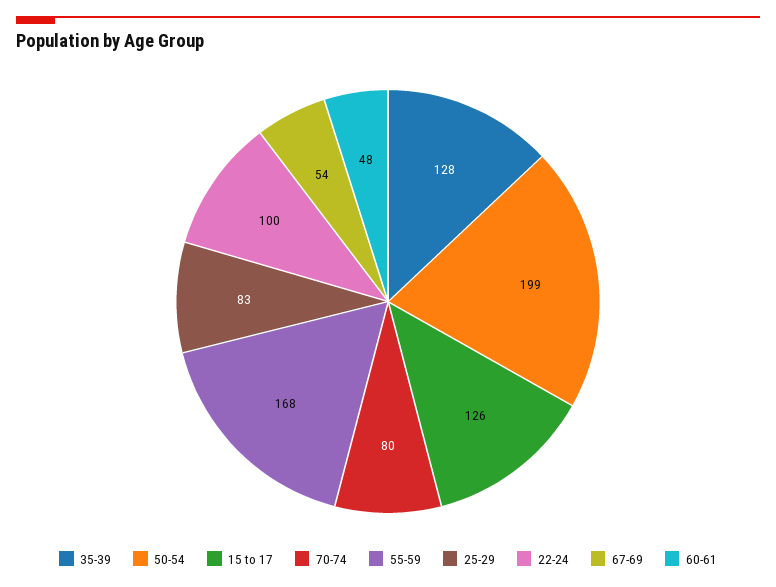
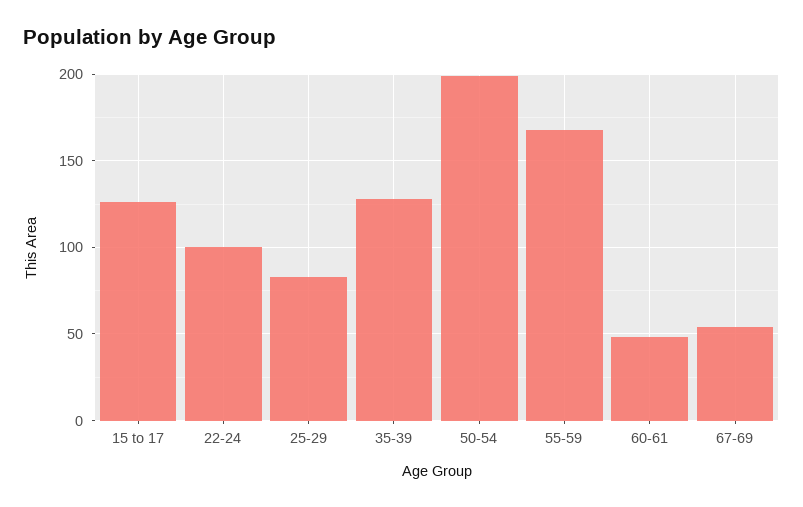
70-74: 80 -> none

